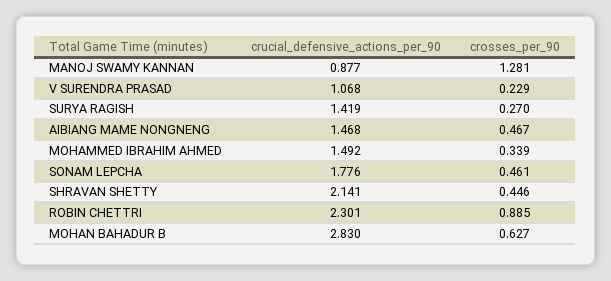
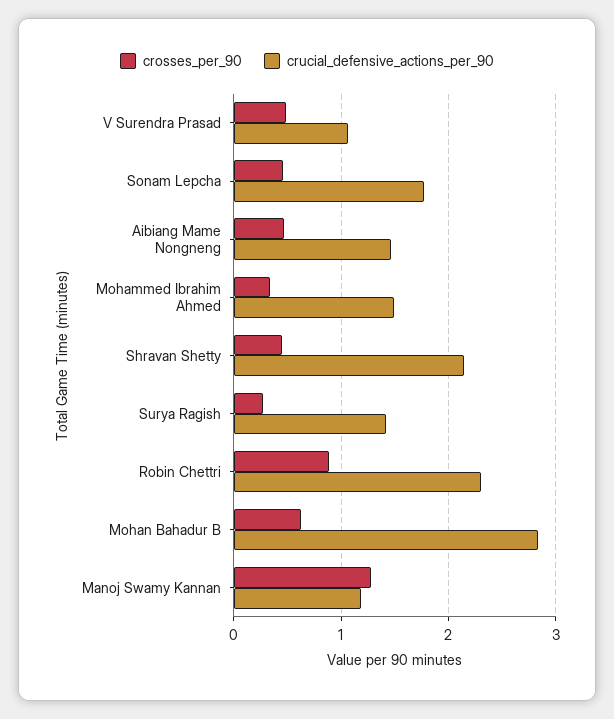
crucial_defensive_actions_per_90, MANOJ SWAMY KANNAN: 0.877 -> 1.2
crosses_per_90, V SURENDRA PRASAD: 0.229 -> 0.5

